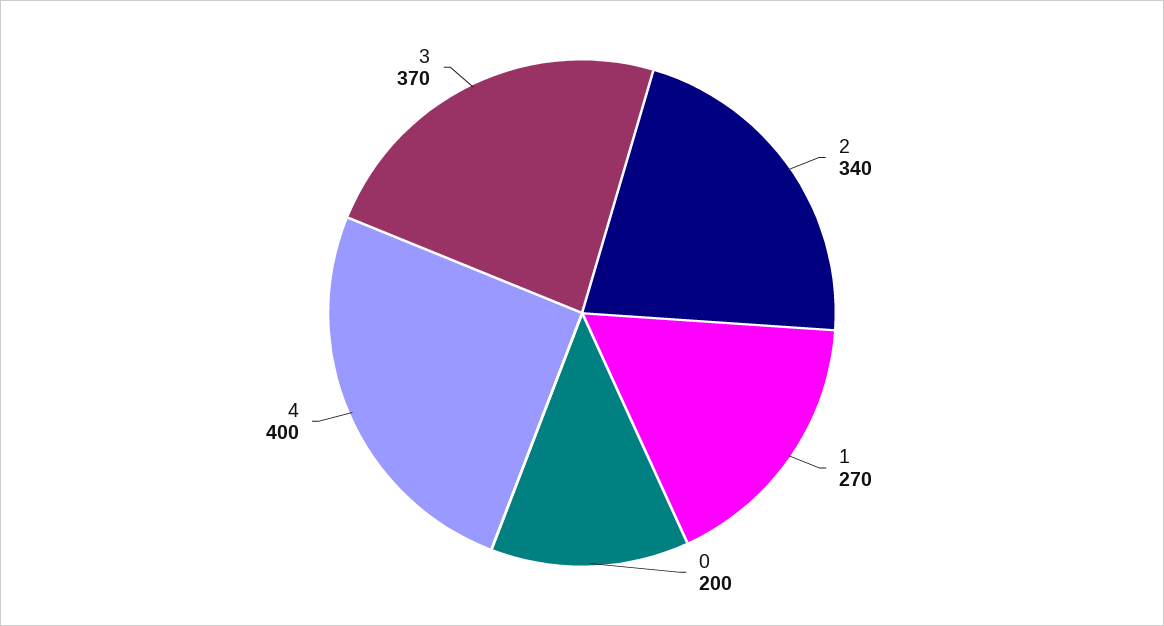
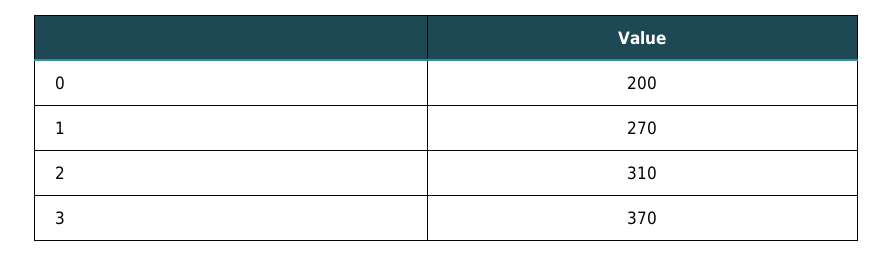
2: 340 -> 310
4: 400 -> none

